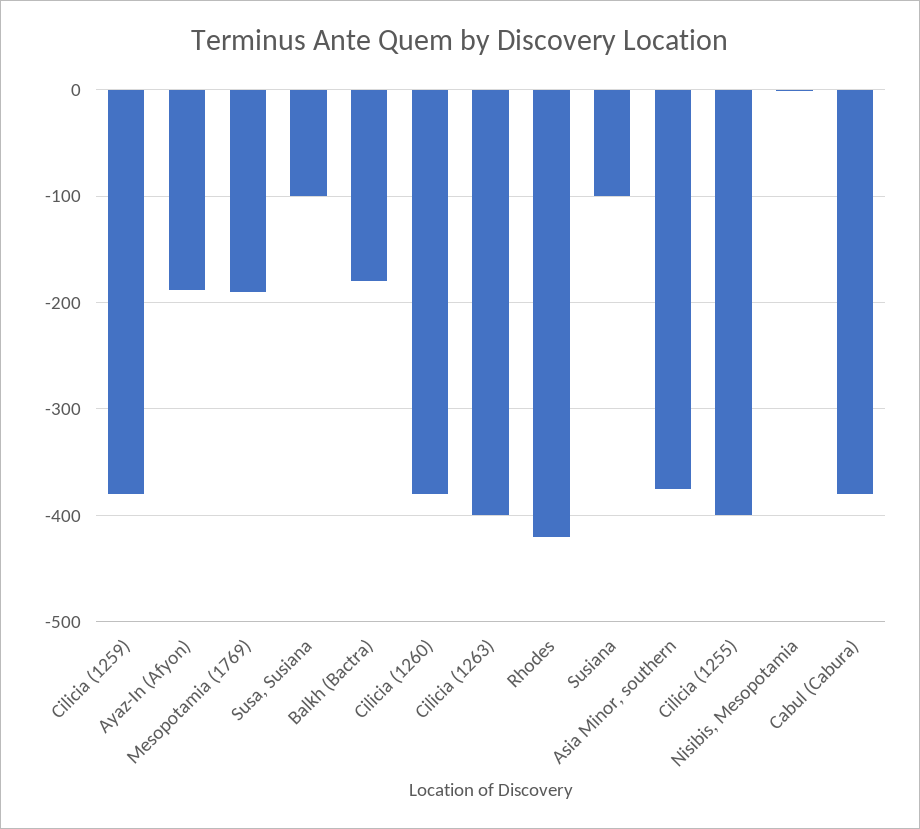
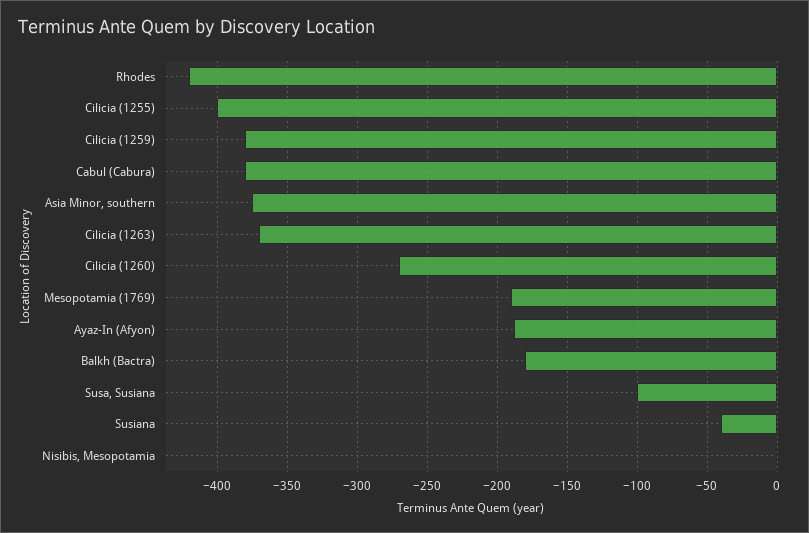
Cilicia (1260): -380 -> -270
Cilicia (1263): -400 -> -370
Susiana: -100 -> -40

